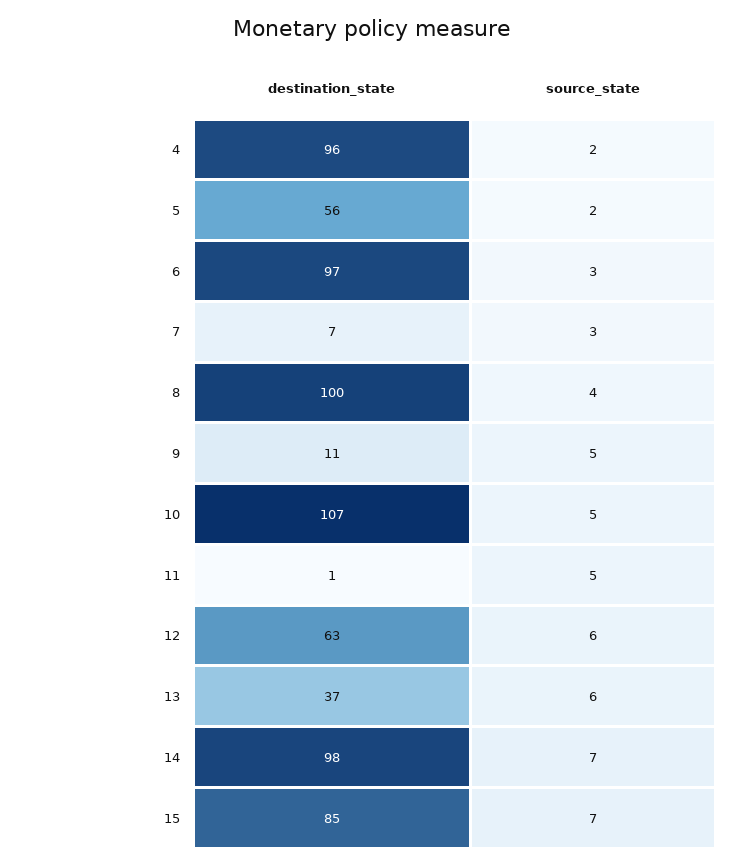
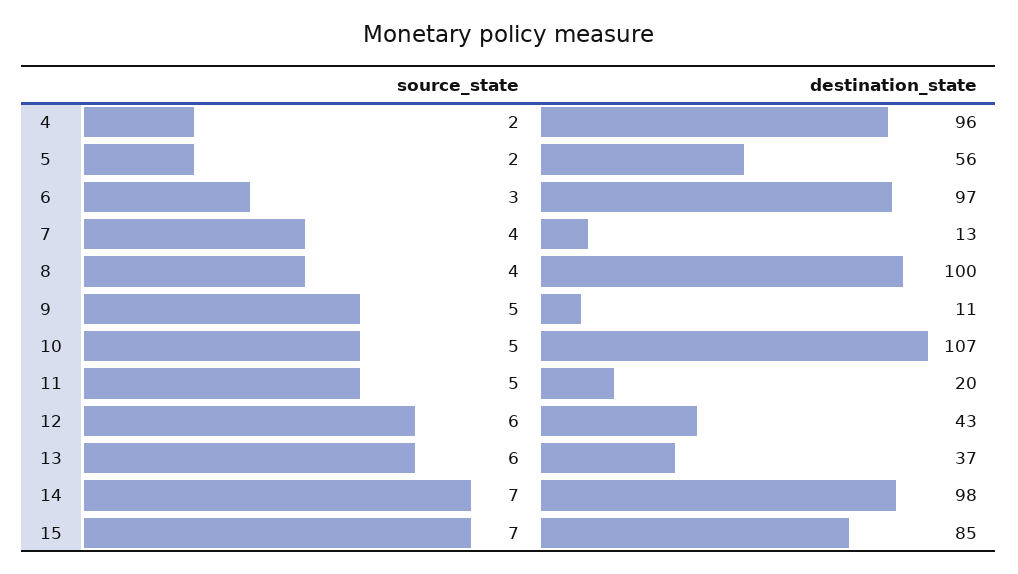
destination_state, 7: 7 -> 13
source_state, 7: 3 -> 4
destination_state, 11: 1 -> 20
destination_state, 12: 63 -> 43

